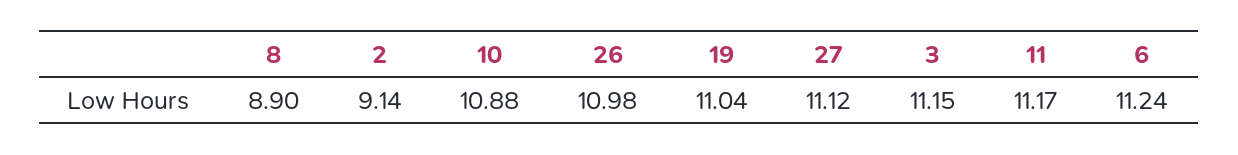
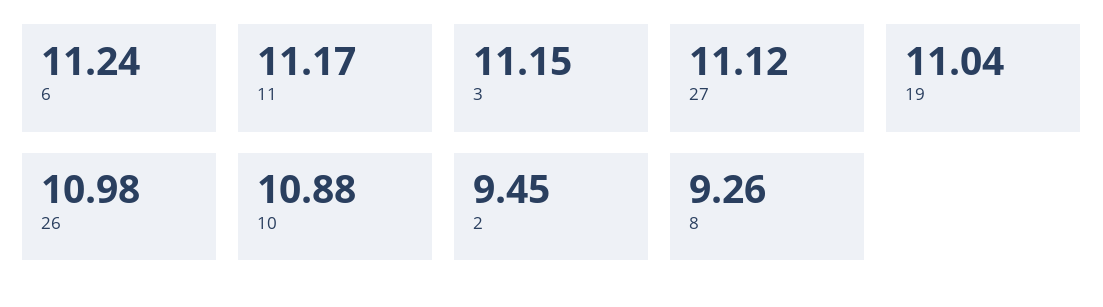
8: 8.9 -> 9.26
2: 9.14 -> 9.45

